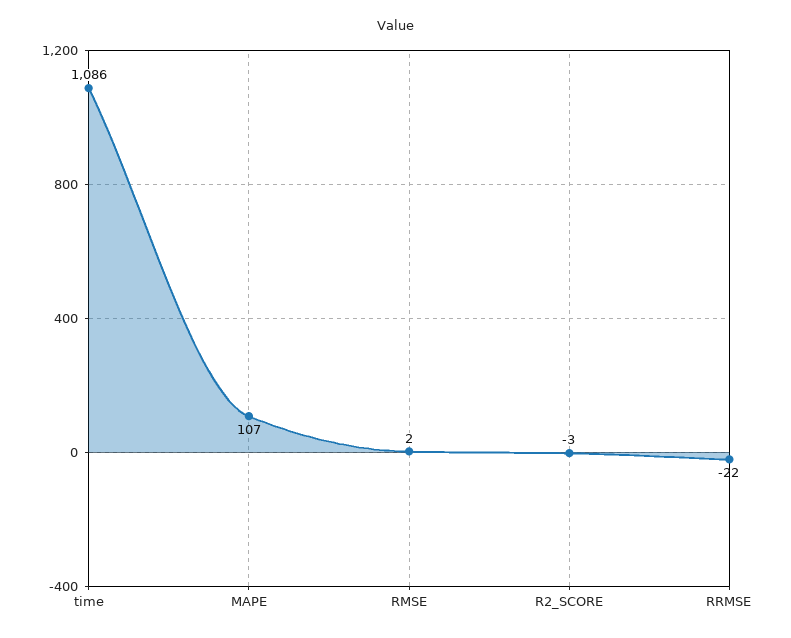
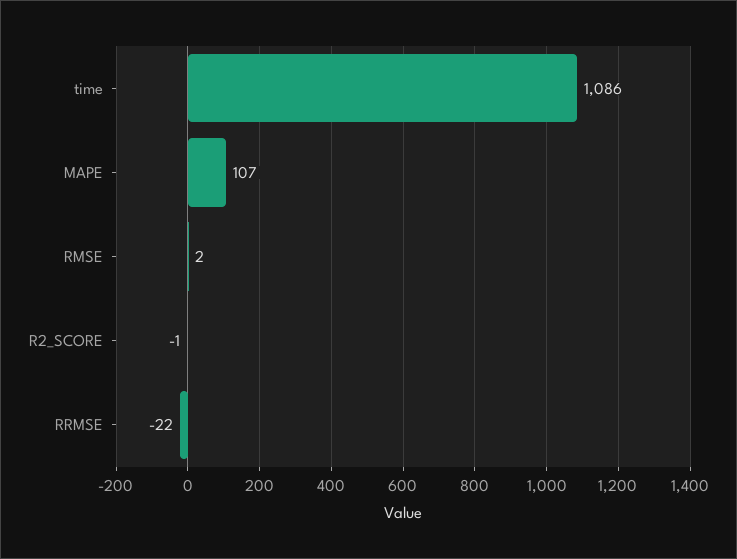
R2_SCORE: -3 -> -1

